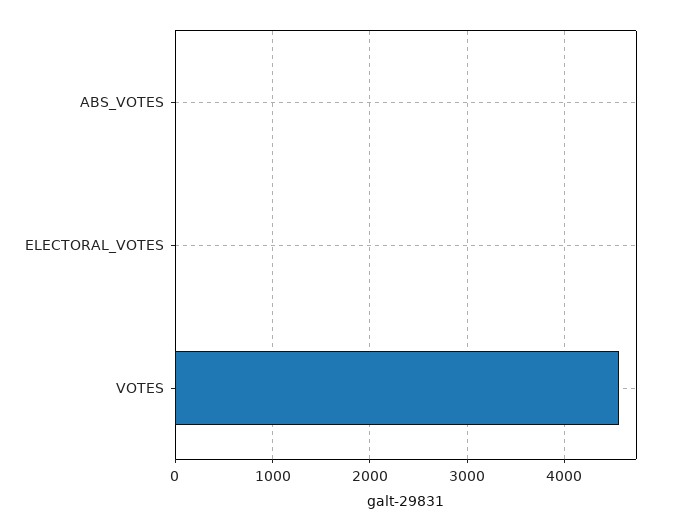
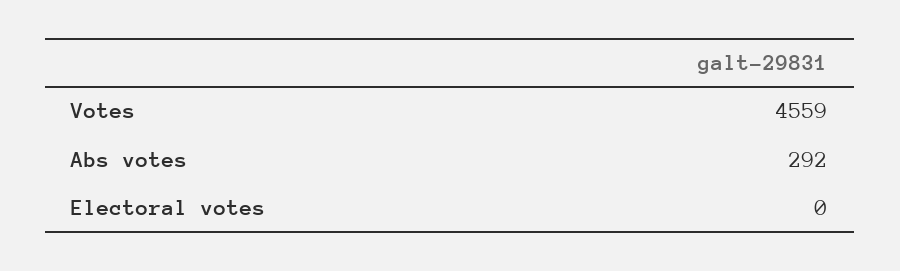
ABS_VOTES: 0 -> 292

